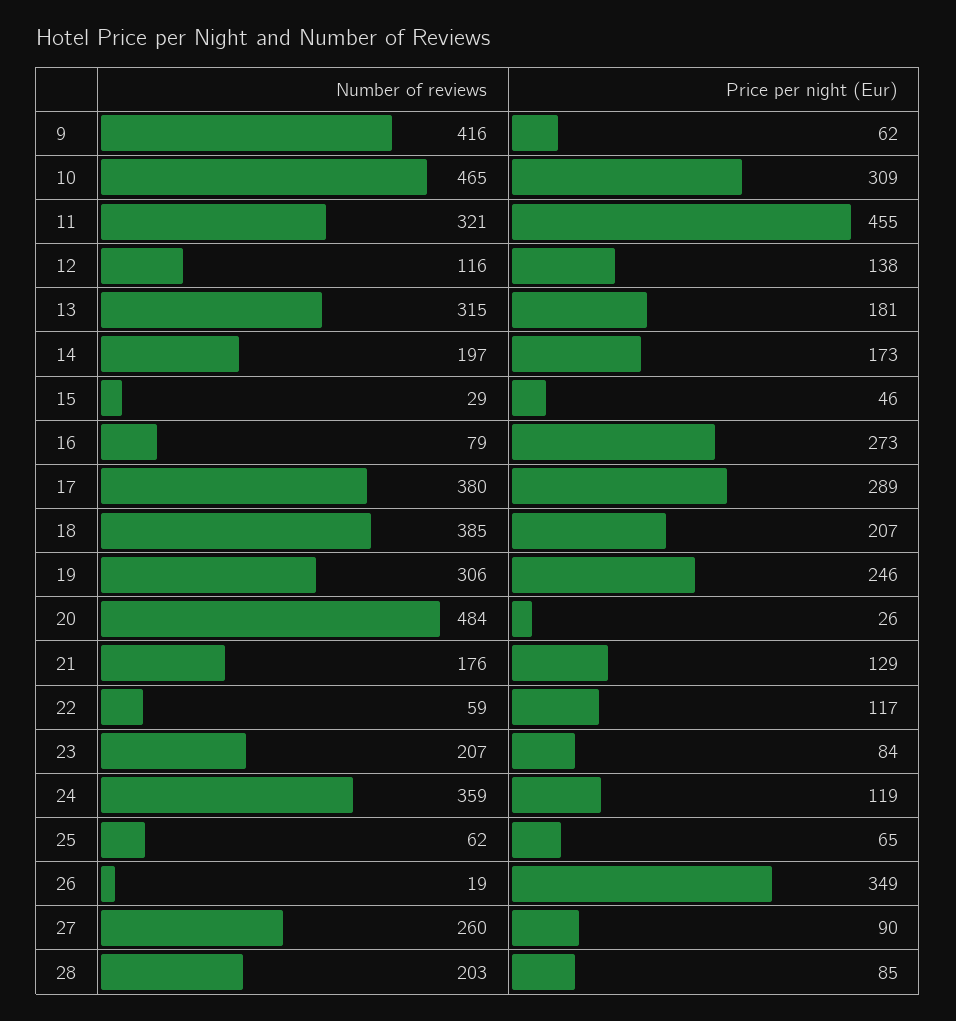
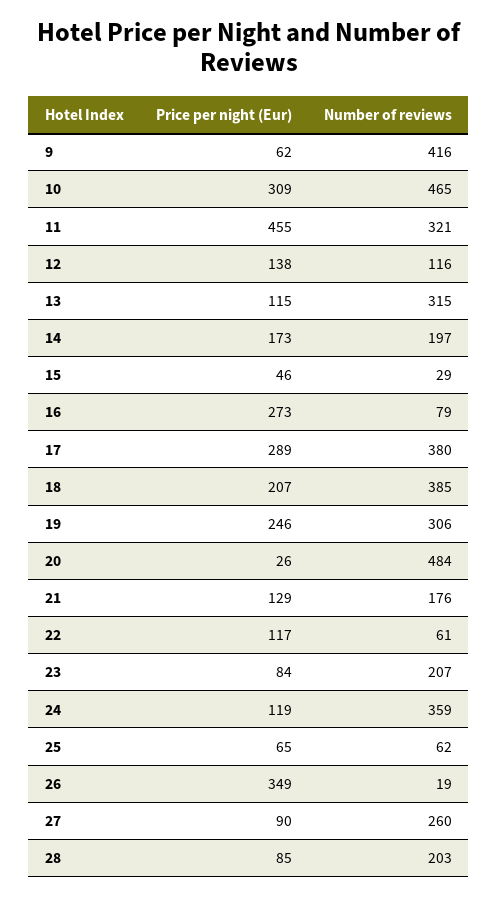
Price per night (Eur), 13: 181 -> 115
Number of reviews, 22: 59 -> 61

